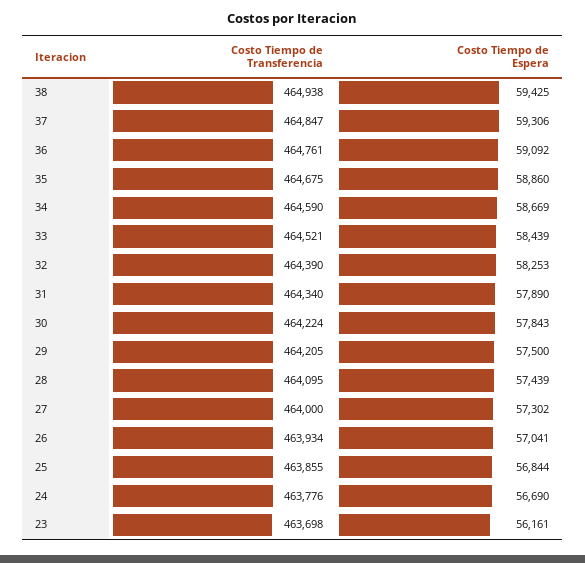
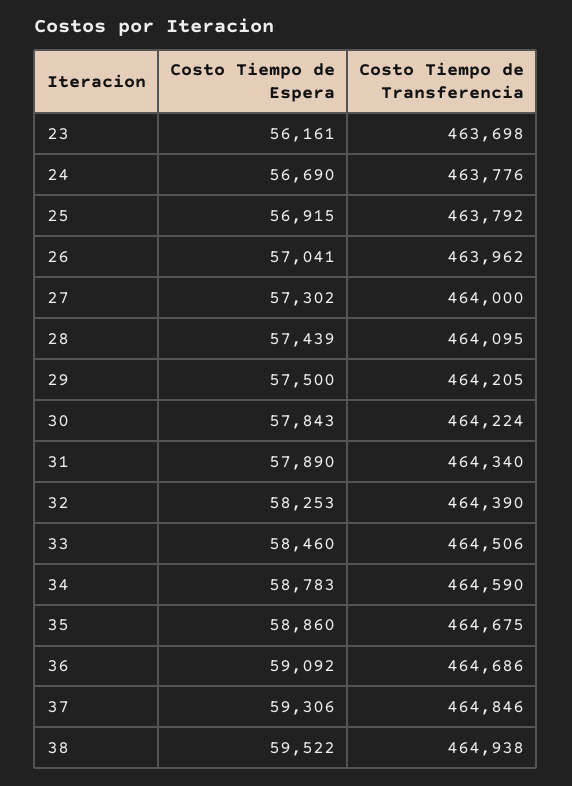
Costo Tiempo de Espera, 38: 59425 -> 59522
Costo Tiempo de Transferencia, 37: 464847 -> 464846
Costo Tiempo de Transferencia, 36: 464761 -> 464686
Costo Tiempo de Espera, 34: 58669 -> 58783
Costo Tiempo de Transferencia, 33: 464521 -> 464506
Costo Tiempo de Espera, 33: 58439 -> 58460
Costo Tiempo de Transferencia, 26: 463934 -> 463962
Costo Tiempo de Transferencia, 25: 463855 -> 463792
Costo Tiempo de Espera, 25: 56844 -> 56915

